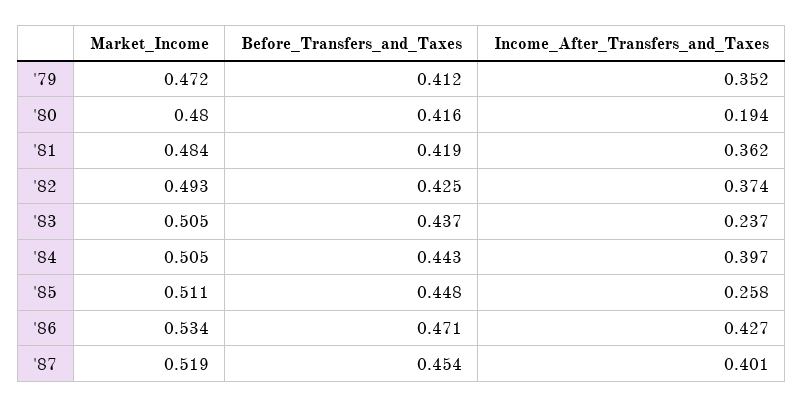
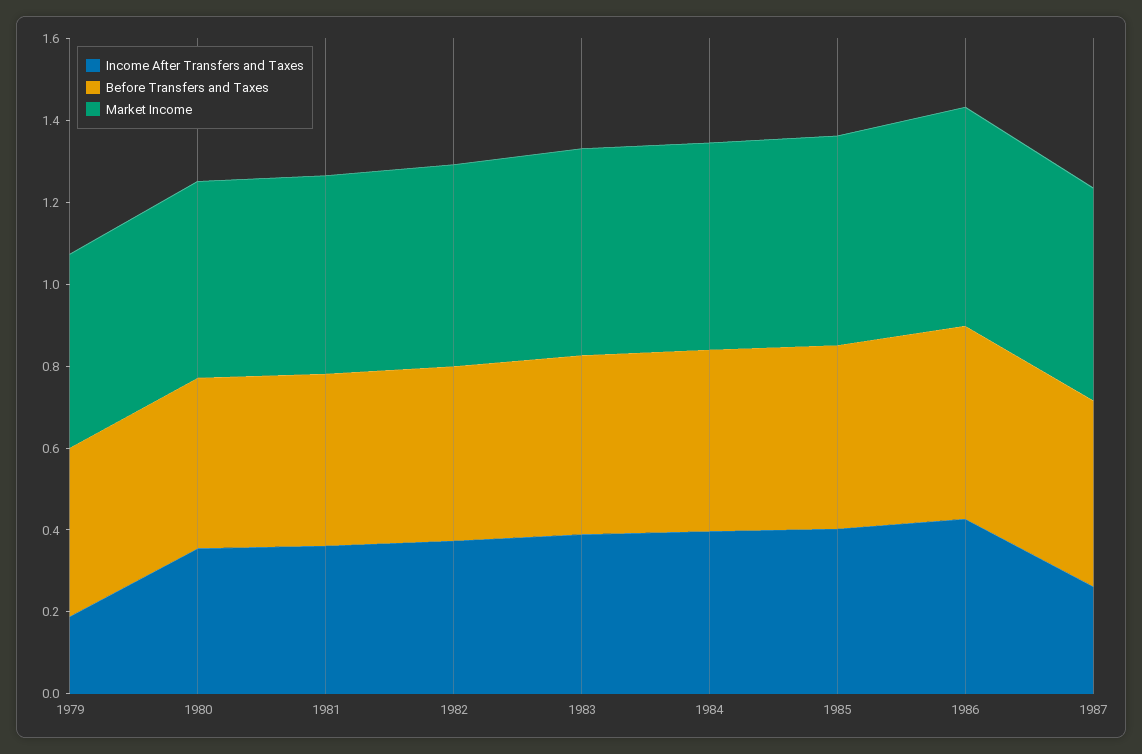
Income_After_Transfers_and_Taxes, '79: 0.352 -> 0.2
Income_After_Transfers_and_Taxes, '80: 0.194 -> 0.35
Income_After_Transfers_and_Taxes, '83: 0.237 -> 0.4
Income_After_Transfers_and_Taxes, '85: 0.258 -> 0.4
Income_After_Transfers_and_Taxes, '87: 0.401 -> 0.25

